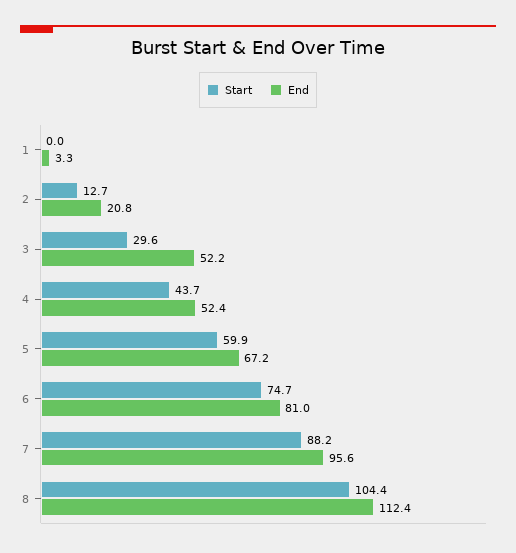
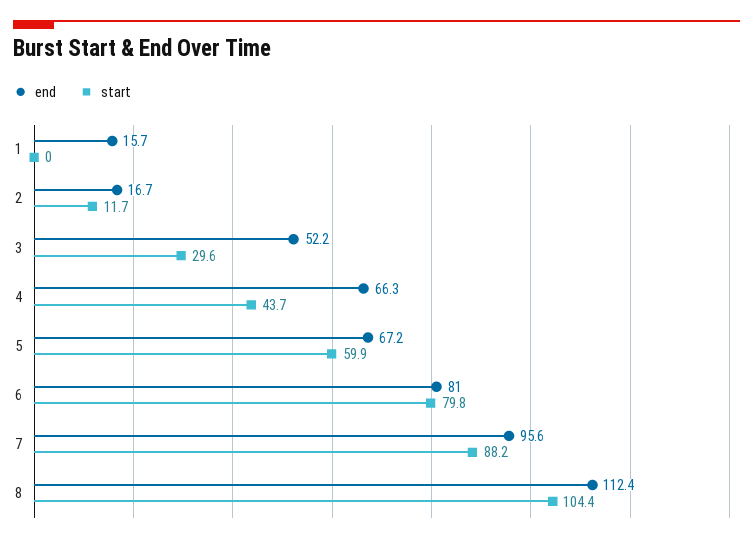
End, 1: 3.3 -> 15.7
Start, 2: 12.7 -> 11.7
End, 2: 20.8 -> 16.7
End, 4: 52.4 -> 66.3
Start, 6: 74.7 -> 79.8

